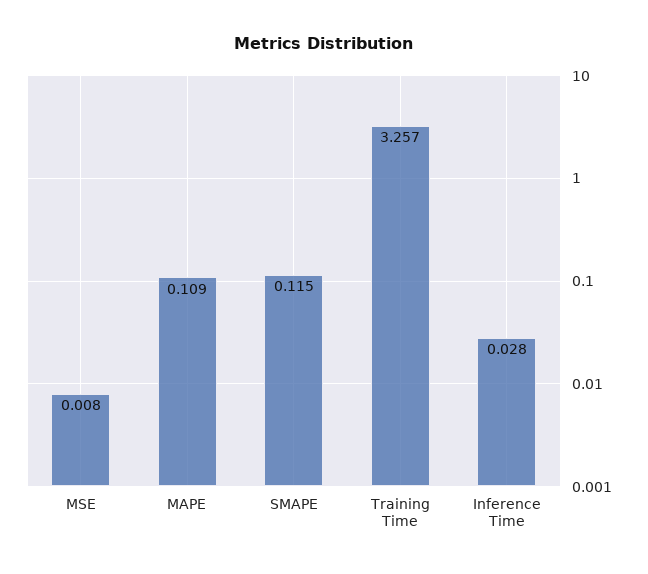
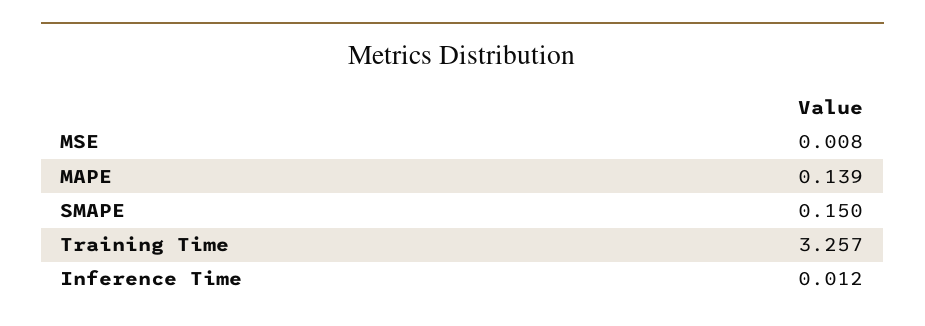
MAPE: 0.109 -> 0.139
SMAPE: 0.115 -> 0.15
Inference Time: 0.028 -> 0.012

